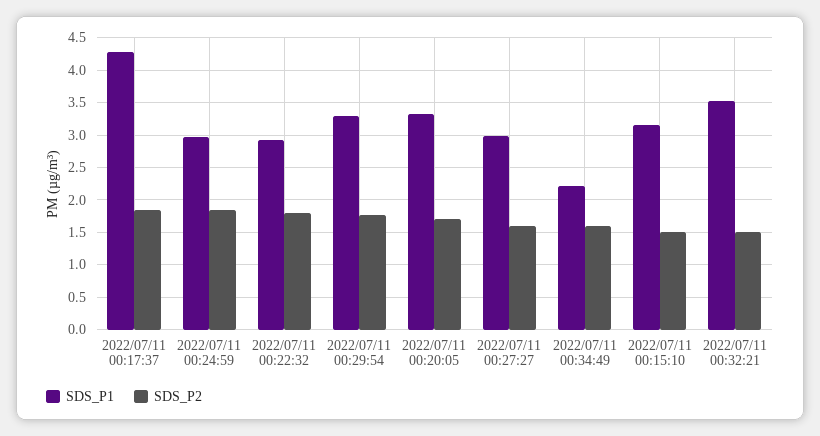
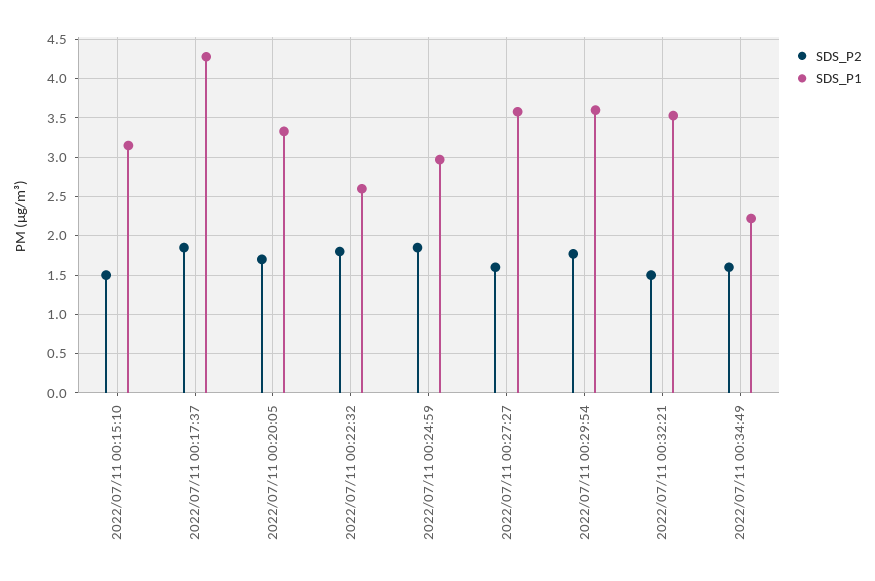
SDS_P1, 2022/07/11 00:22:32: 2.9 -> 2.6
SDS_P1, 2022/07/11 00:29:54: 3.3 -> 3.6
SDS_P1, 2022/07/11 00:27:27: 3 -> 3.6

